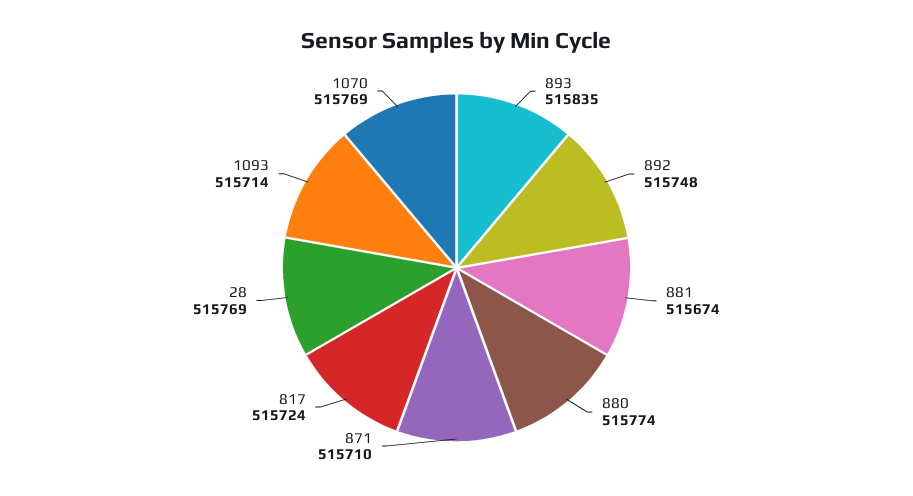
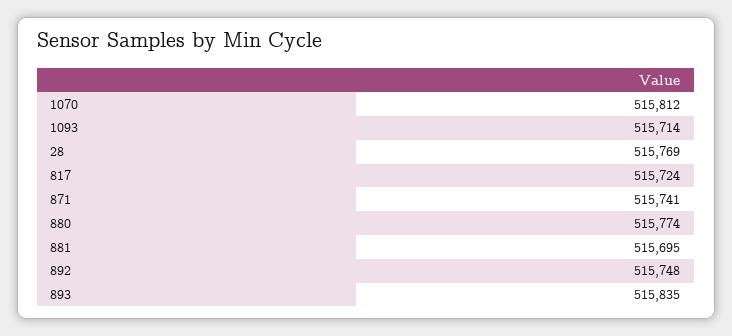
881: 515674 -> 515695
871: 515710 -> 515741
1070: 515769 -> 515812

